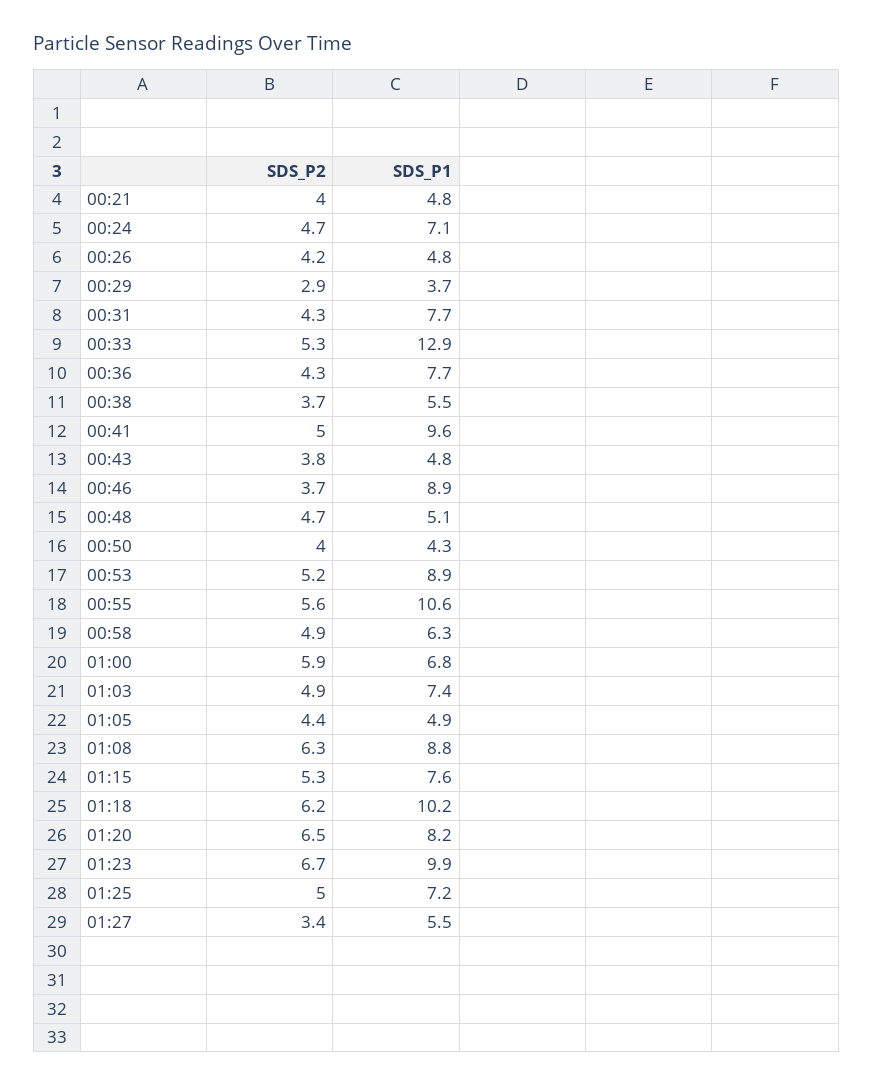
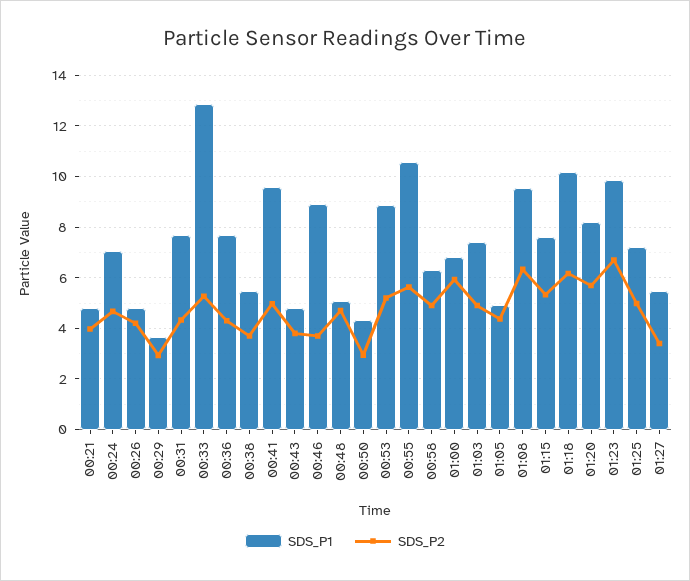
SDS_P2, 00:50: 4 -> 3
SDS_P1, 01:08: 8.8 -> 9.5
SDS_P2, 01:20: 6.5 -> 5.75

